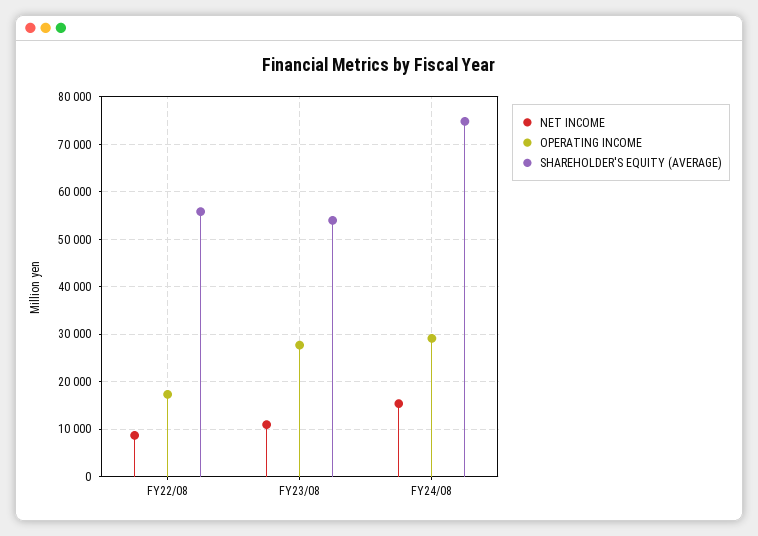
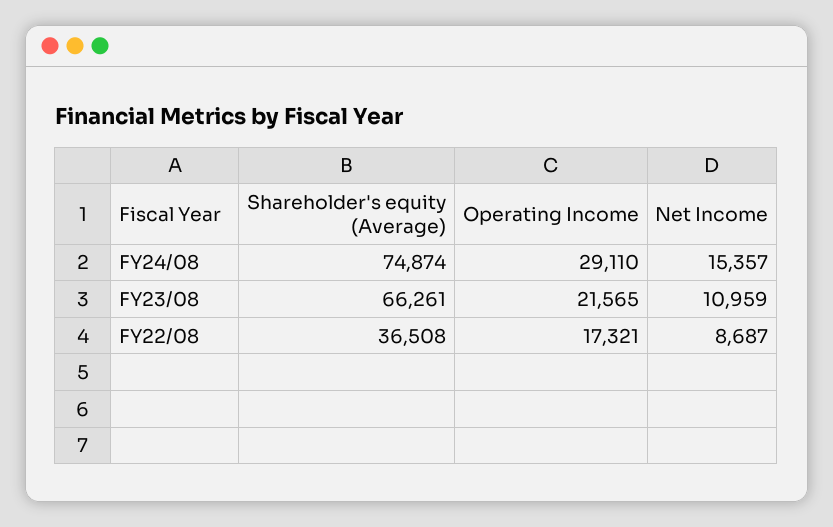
SHAREHOLDER'S EQUITY (AVERAGE), FY22/08: 56000 -> 36508
OPERATING INCOME, FY23/08: 28000 -> 21565
SHAREHOLDER'S EQUITY (AVERAGE), FY23/08: 54000 -> 66261

